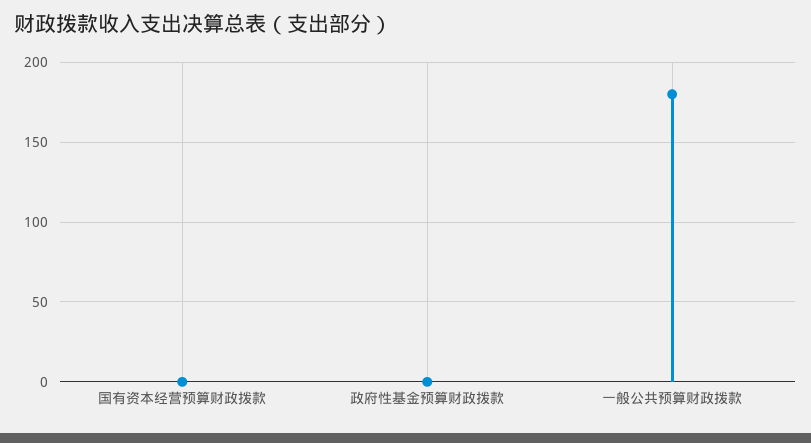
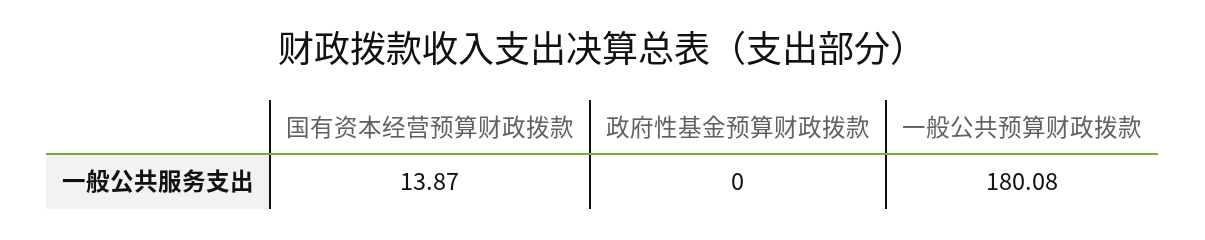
国有资本经营预算财政拨款: 0 -> 13.87

